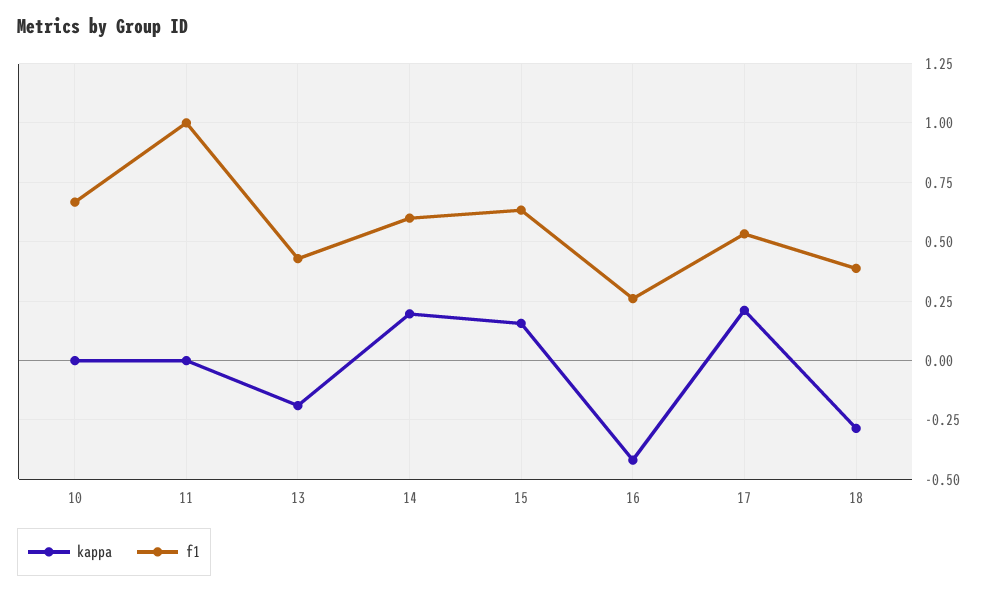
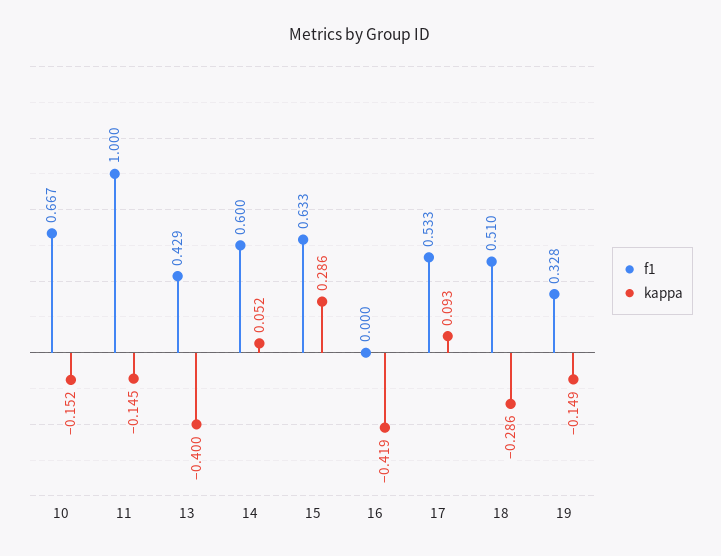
kappa, 10: 0 -> -0.152
kappa, 11: 0 -> -0.145
kappa, 13: -0.2 -> -0.4
kappa, 14: 0.2 -> 0.052
kappa, 15: 0.15 -> 0.286
f1, 16: 0.25 -> 0
kappa, 17: 0.2 -> 0.093
f1, 18: 0.4 -> 0.51
f1, 19: none -> 0.328
kappa, 19: none -> -0.149

